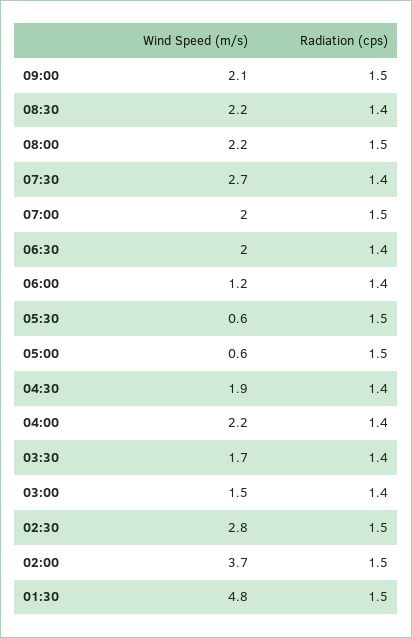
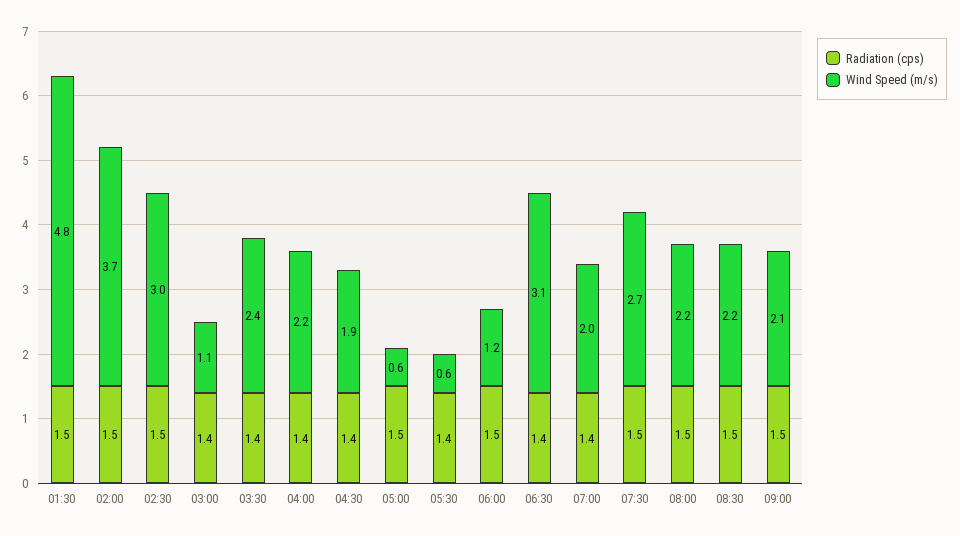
Radiation (cps), 08:30: 1.4 -> 1.5
Radiation (cps), 07:30: 1.4 -> 1.5
Radiation (cps), 07:00: 1.5 -> 1.4
Wind Speed (m/s), 06:30: 2 -> 3.1
Radiation (cps), 06:00: 1.4 -> 1.5
Radiation (cps), 05:30: 1.5 -> 1.4
Wind Speed (m/s), 03:30: 1.7 -> 2.4
Wind Speed (m/s), 03:00: 1.5 -> 1.1
Wind Speed (m/s), 02:30: 2.8 -> 3

